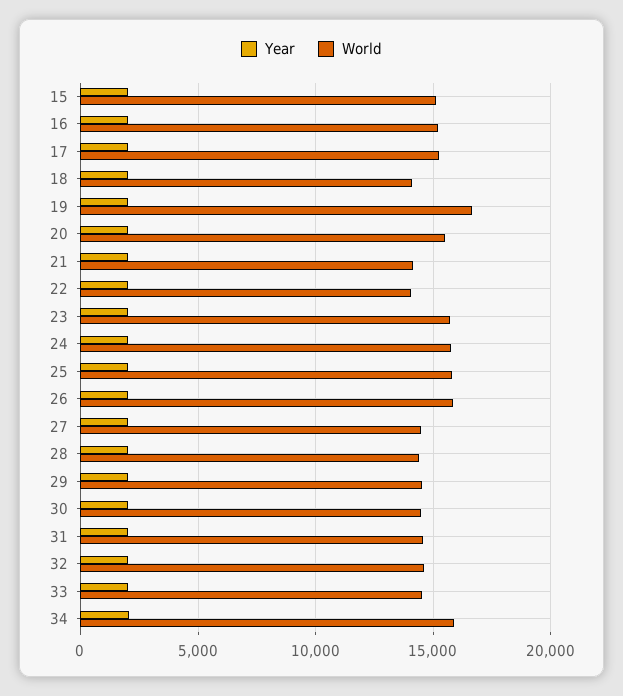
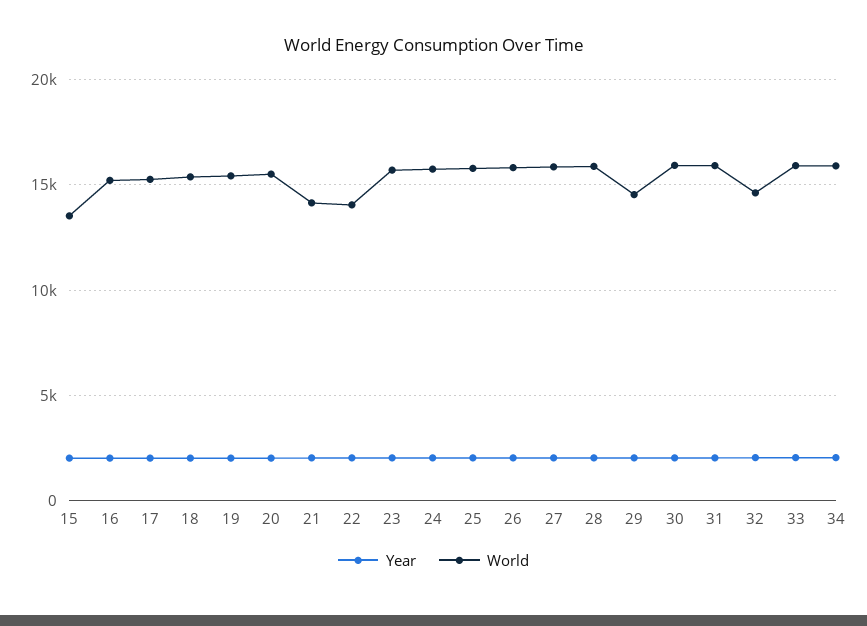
World, 15: 15000 -> 13500
World, 18: 14000 -> 15500
World, 19: 16500 -> 15500
World, 27: 14500 -> 16000
World, 28: 14500 -> 16000
World, 30: 14500 -> 16000
World, 31: 14500 -> 16000
World, 33: 14500 -> 16000

